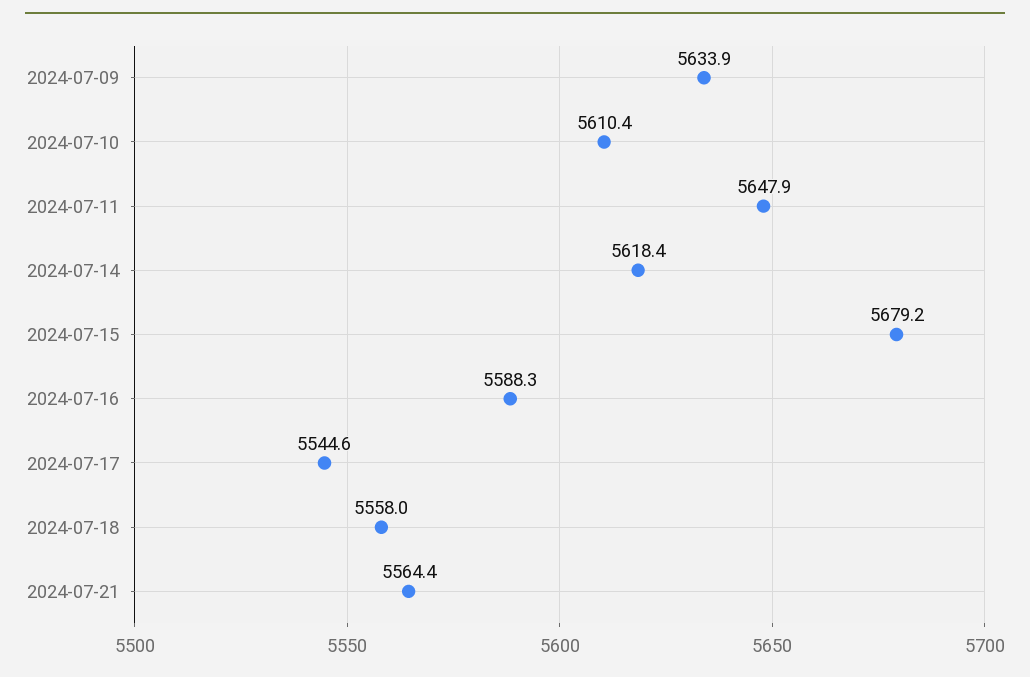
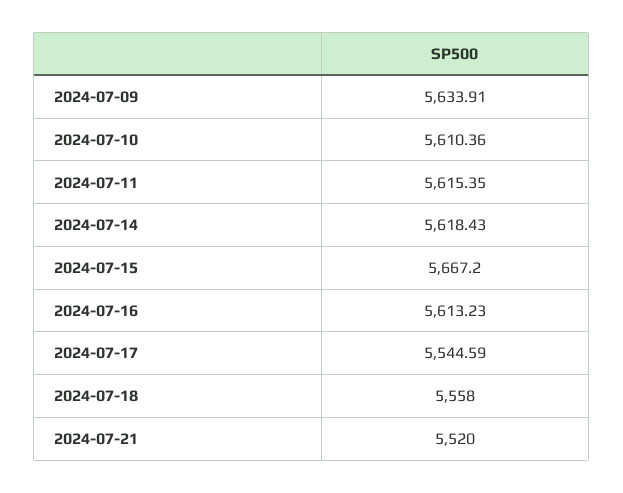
2024-07-11: 5647.9 -> 5615.35
2024-07-15: 5679.2 -> 5667.2
2024-07-16: 5588.3 -> 5613.23
2024-07-21: 5564.4 -> 5520

